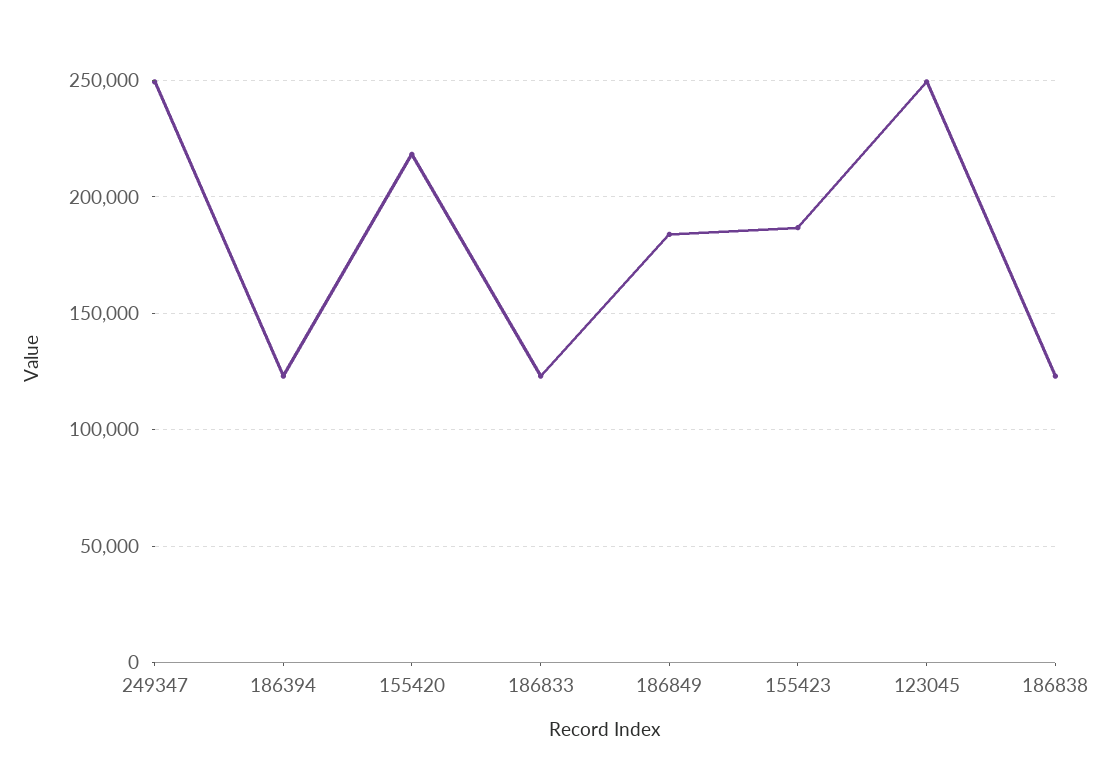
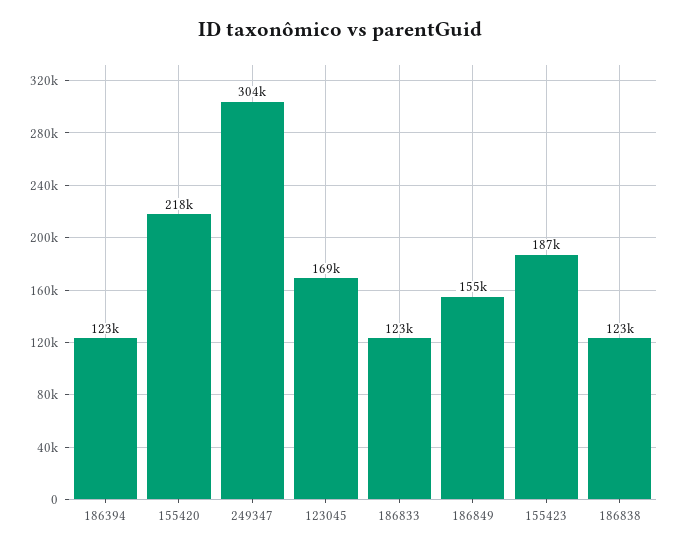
249347: 250000 -> 304000
186849: 185000 -> 155000
123045: 250000 -> 169000

